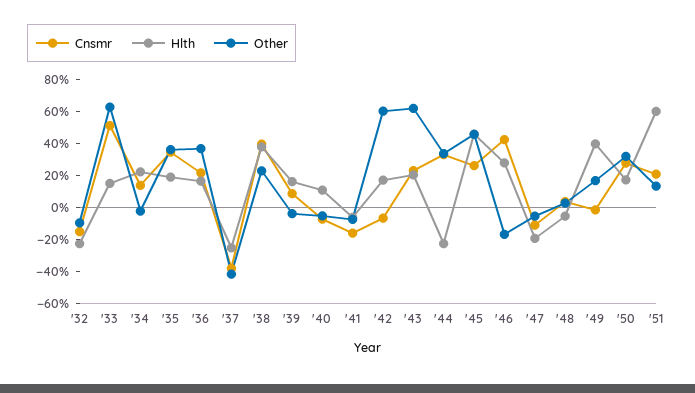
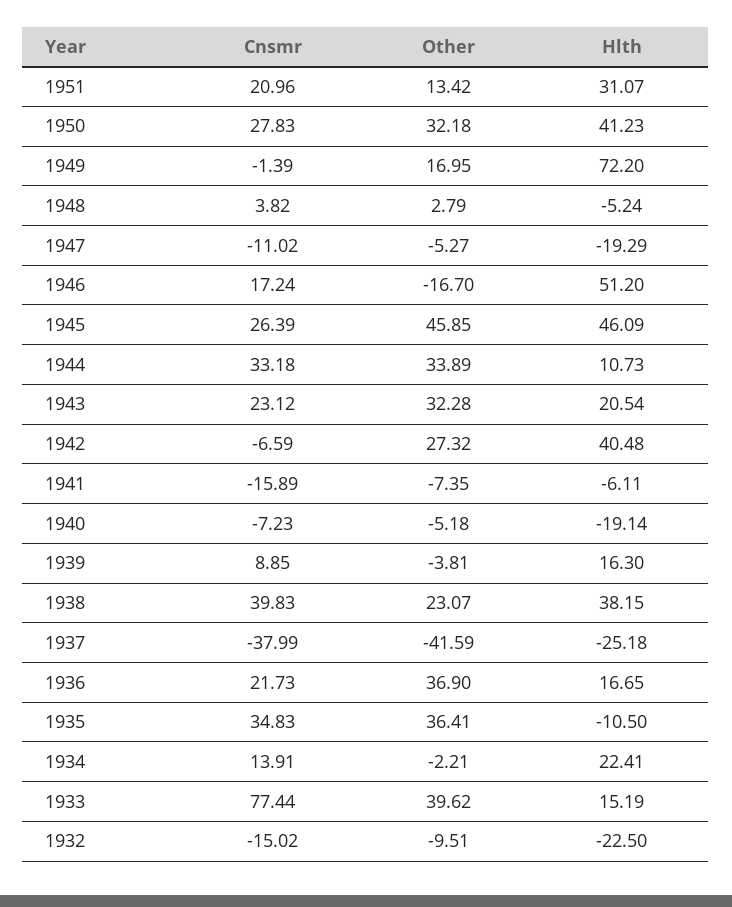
Cnsmr, '33: 50 -> 77.44
Other, '33: 60 -> 39.62
Hlth, '35: 20 -> -10.5
Hlth, '40: 10 -> -19.14
Hlth, '42: 20 -> 40.48
Other, '42: 60 -> 27.32
Other, '43: 60 -> 32.28
Hlth, '44: -20 -> 10.73
Cnsmr, '46: 40 -> 17.24
Hlth, '46: 30 -> 51.2
Hlth, '49: 40 -> 72.2
Hlth, '50: 20 -> 41.23
Hlth, '51: 60 -> 31.07

